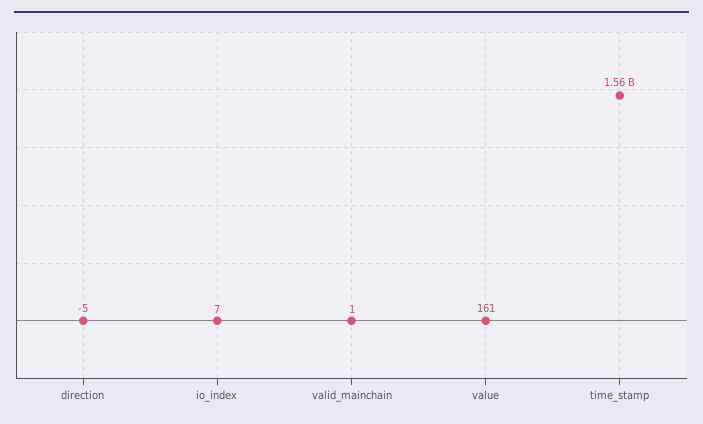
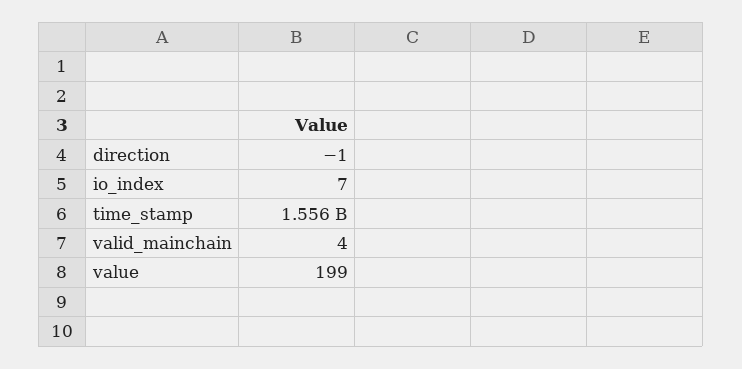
direction: -5 -> -1
valid_mainchain: 1 -> 4
value: 161 -> 199

